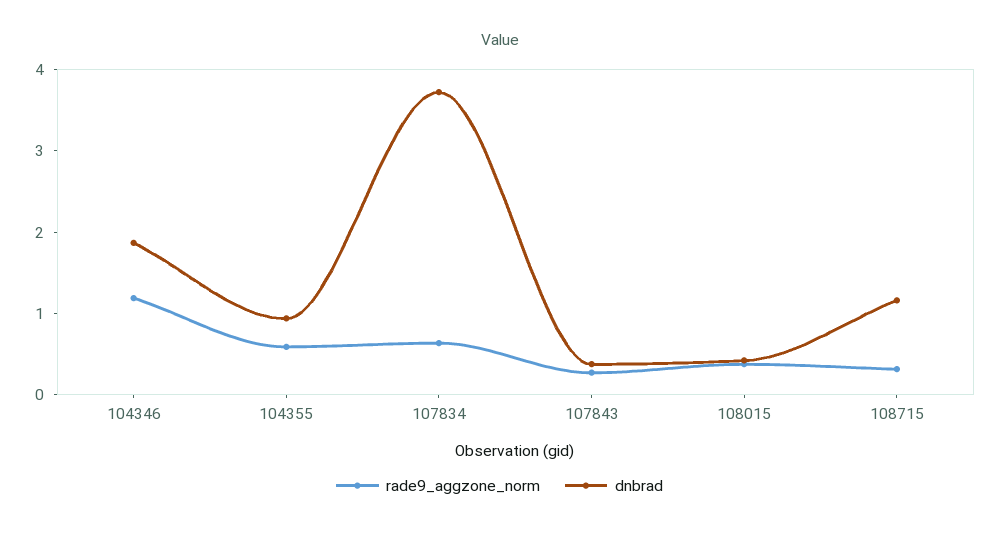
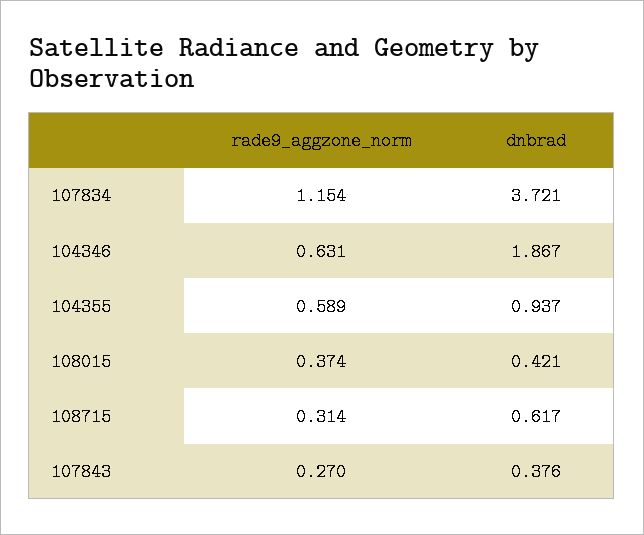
rade9_aggzone_norm, 104346: 1.2 -> 0.631
rade9_aggzone_norm, 107834: 0.6 -> 1.154
dnbrad, 108715: 1.2 -> 0.617

